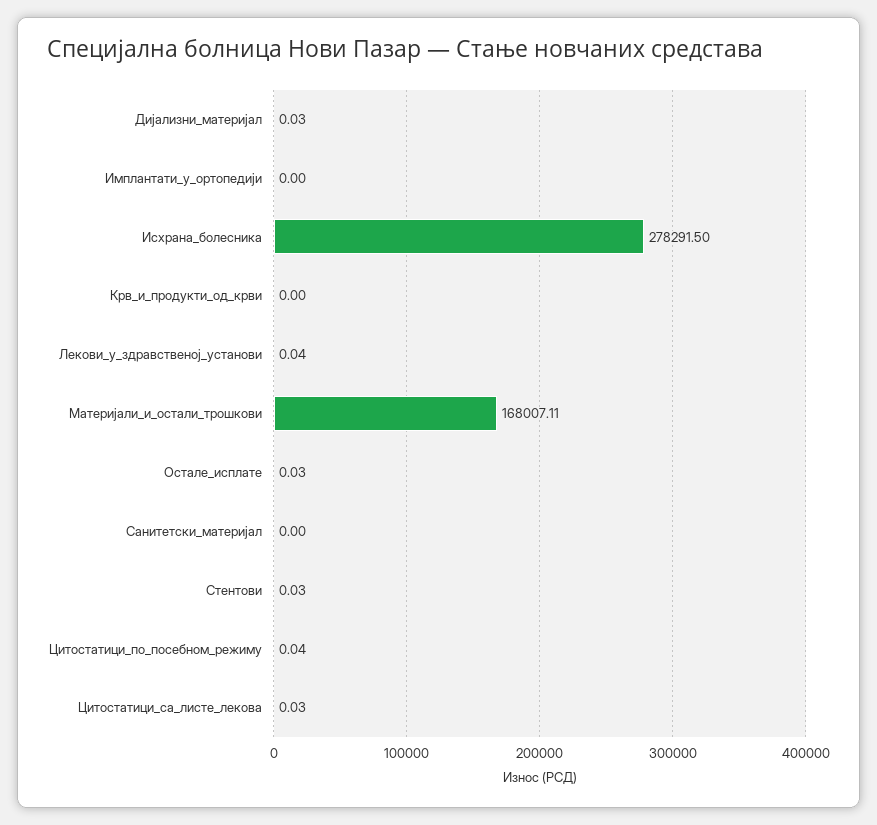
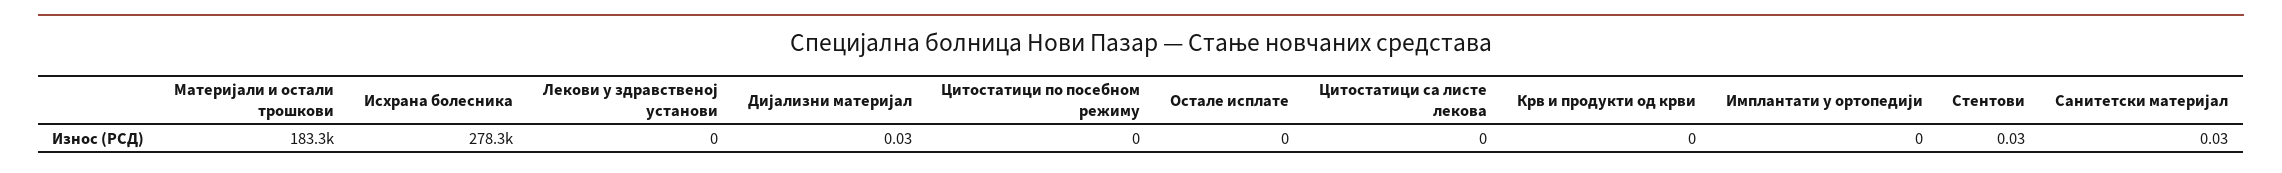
Лекови_у_здравственој_установи: 0.04 -> 0
Материјали_и_остали_трошкови: 168007.11 -> 183300
Остале_исплате: 0.03 -> 0
Санитетски_материјал: 0 -> 0.03
Цитостатици_по_посебном_режиму: 0.04 -> 0
Цитостатици_са_листе_лекова: 0.03 -> 0

